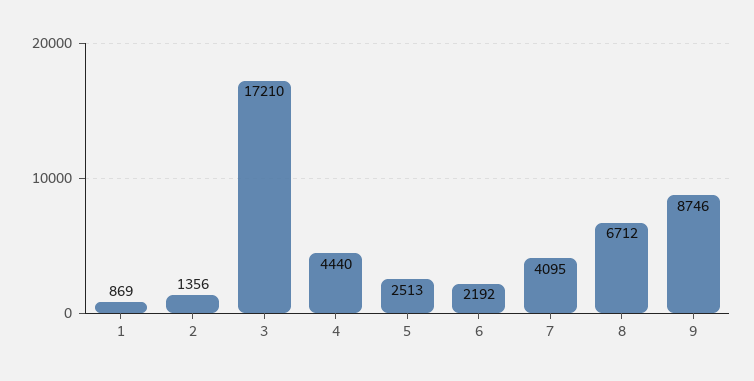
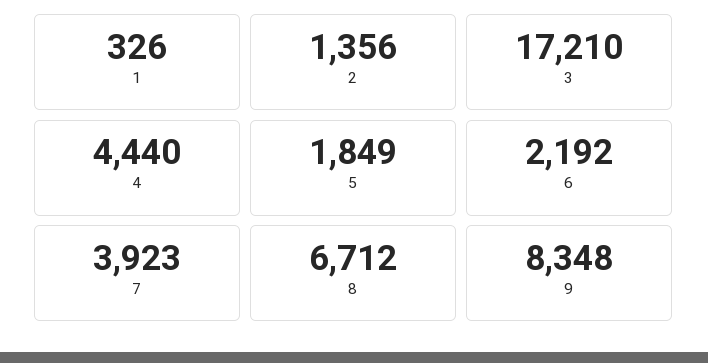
1: 869 -> 326
5: 2513 -> 1849
7: 4095 -> 3923
9: 8746 -> 8348

